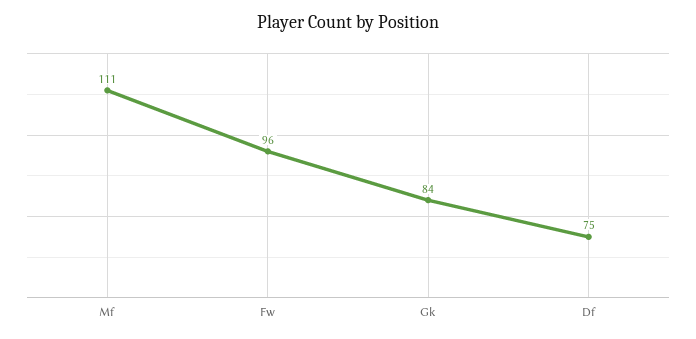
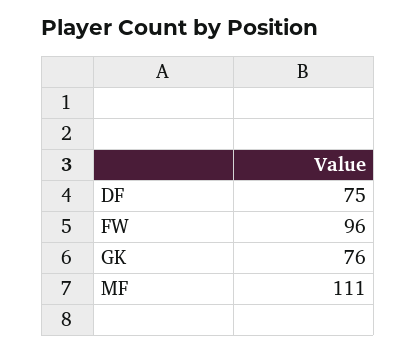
Gk: 84 -> 76

